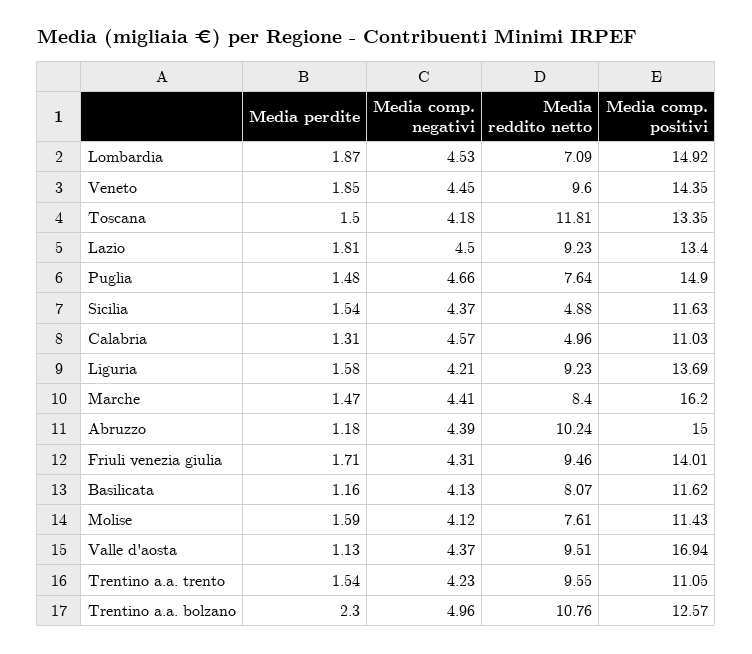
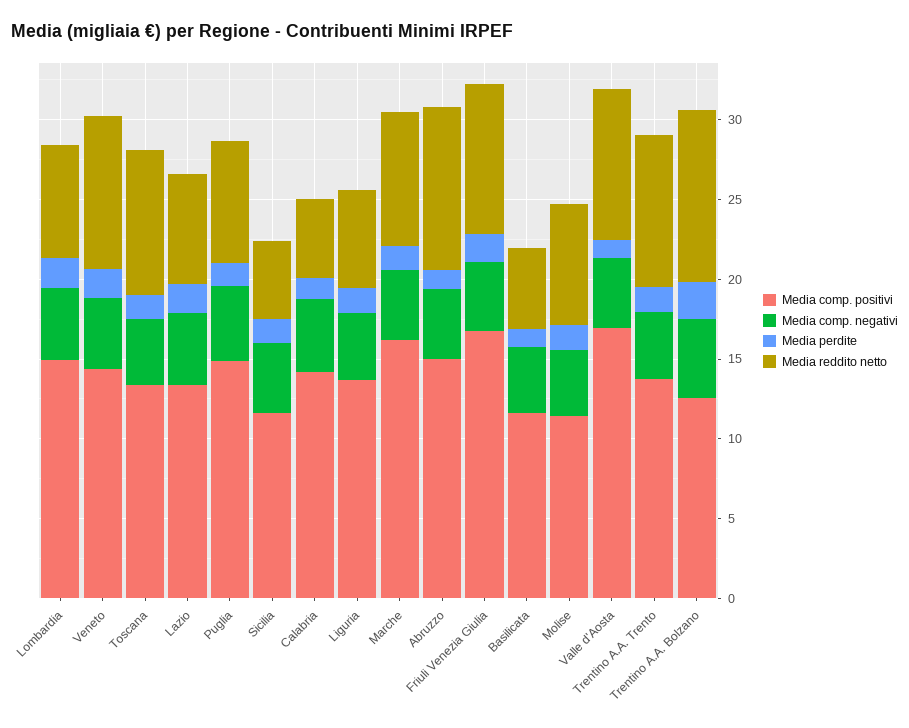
Media reddito netto, Toscana: 11.81 -> 9
Media reddito netto, Lazio: 9.23 -> 7
Media comp. positivi, Calabria: 11.03 -> 14
Media reddito netto, Liguria: 9.23 -> 6
Media comp. positivi, Friuli venezia giulia: 14.01 -> 17
Media reddito netto, Basilicata: 8.07 -> 5
Media comp. positivi, Trentino a.a. trento: 11.05 -> 14

